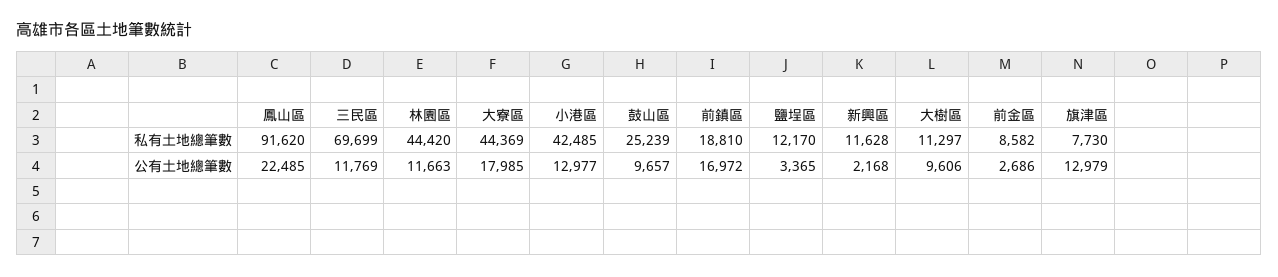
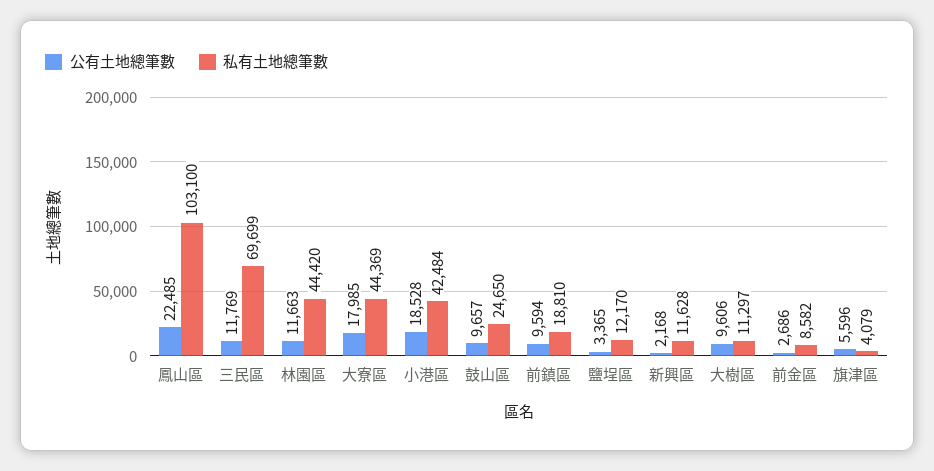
私有土地總筆數, 鳳山區: 91620 -> 103100
私有土地總筆數, 小港區: 42485 -> 42484
私有土地總筆數, 鼓山區: 25239 -> 24650
私有土地總筆數, 旗津區: 7730 -> 4079
公有土地總筆數, 小港區: 12977 -> 18528
公有土地總筆數, 前鎮區: 16972 -> 9594
公有土地總筆數, 旗津區: 12979 -> 5596

